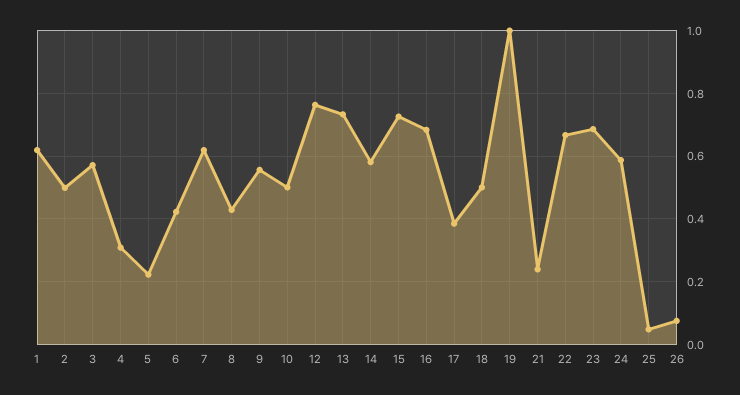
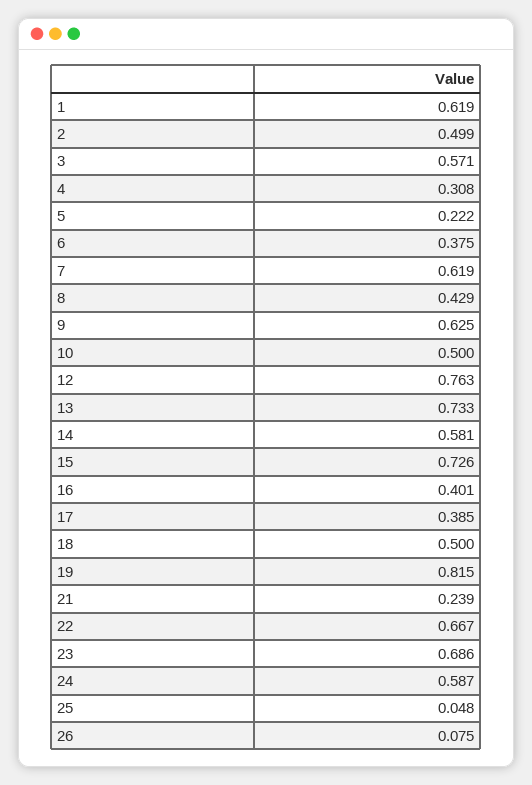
6: 0.42 -> 0.375
9: 0.56 -> 0.625
16: 0.68 -> 0.401
19: 1 -> 0.815

